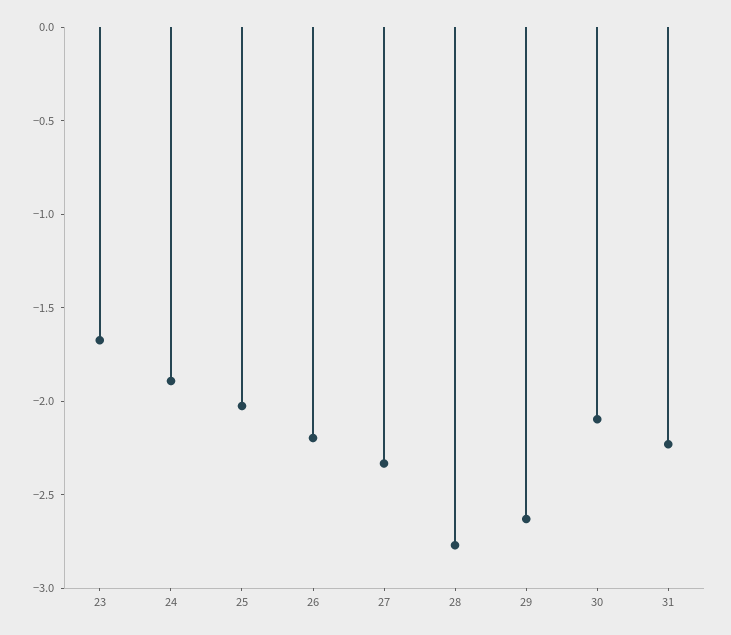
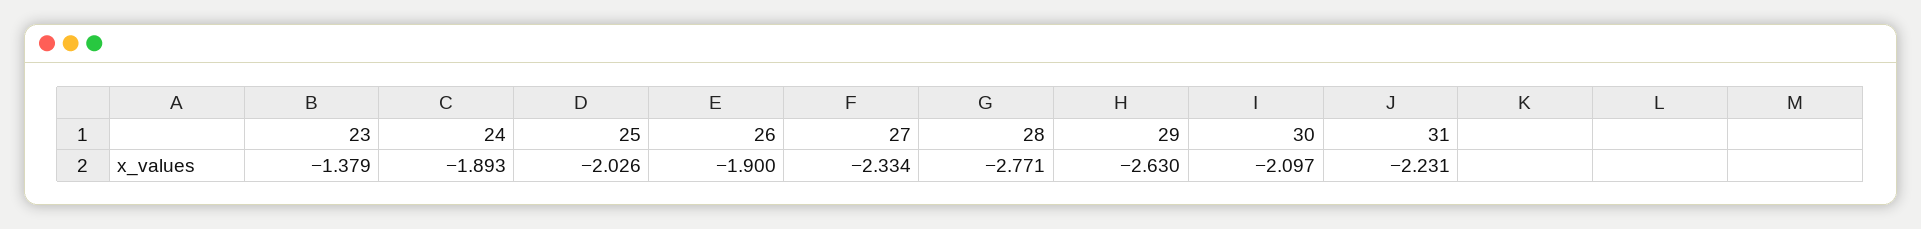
23: -1.7 -> -1.379
26: -2.2 -> -1.9

